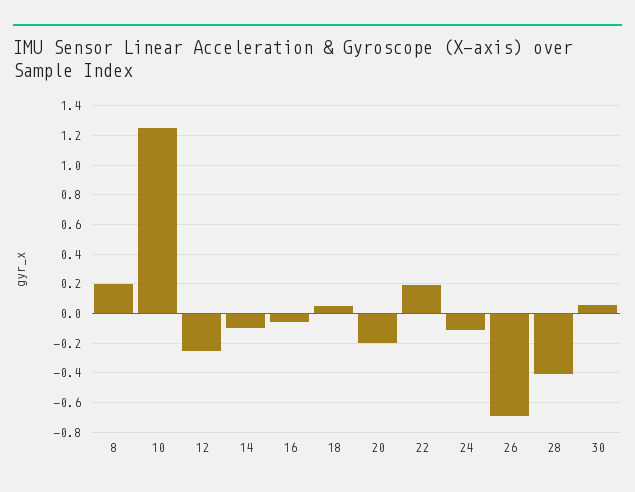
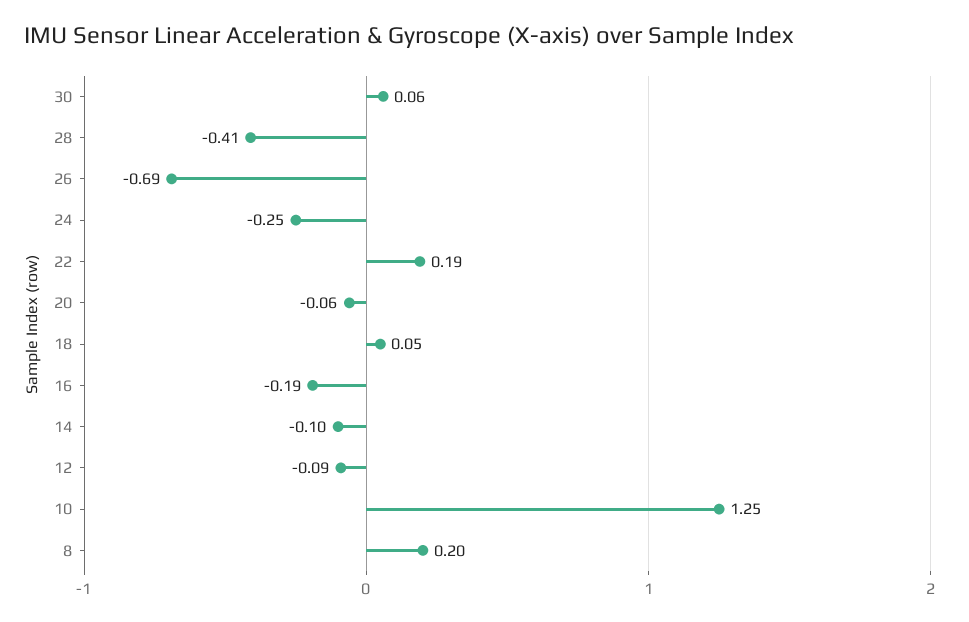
12: -0.25 -> -0.09
16: -0.05 -> -0.19
20: -0.2 -> -0.06
24: -0.1 -> -0.25

